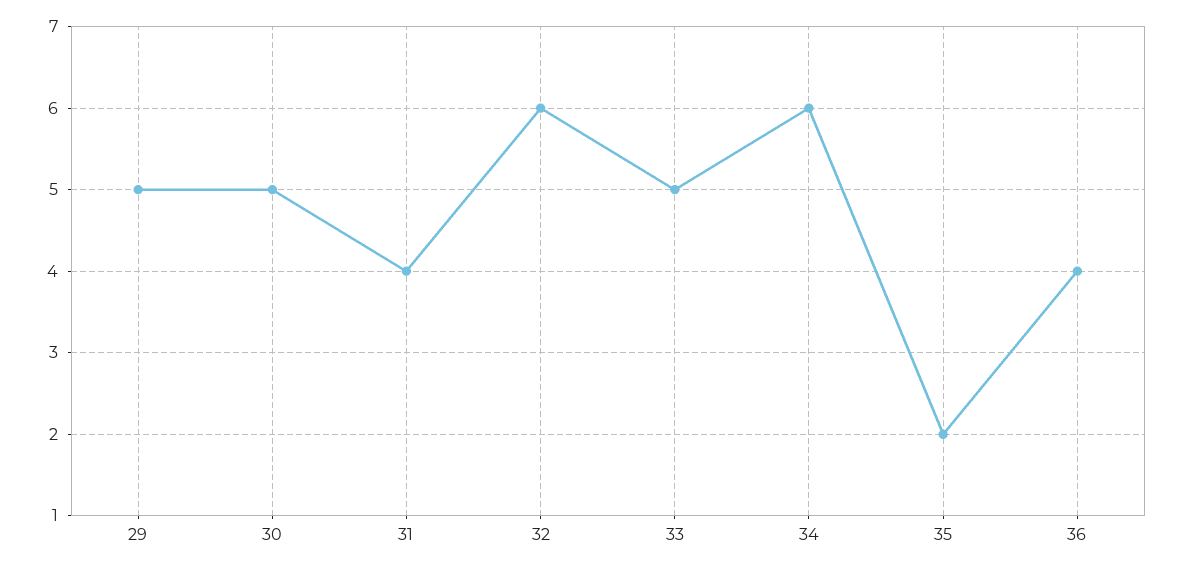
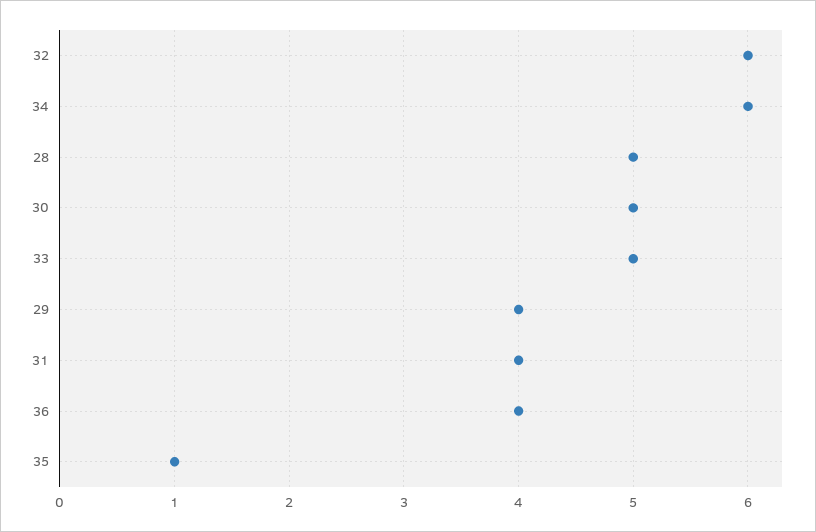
29: 5 -> 4
35: 2 -> 1
28: none -> 5

